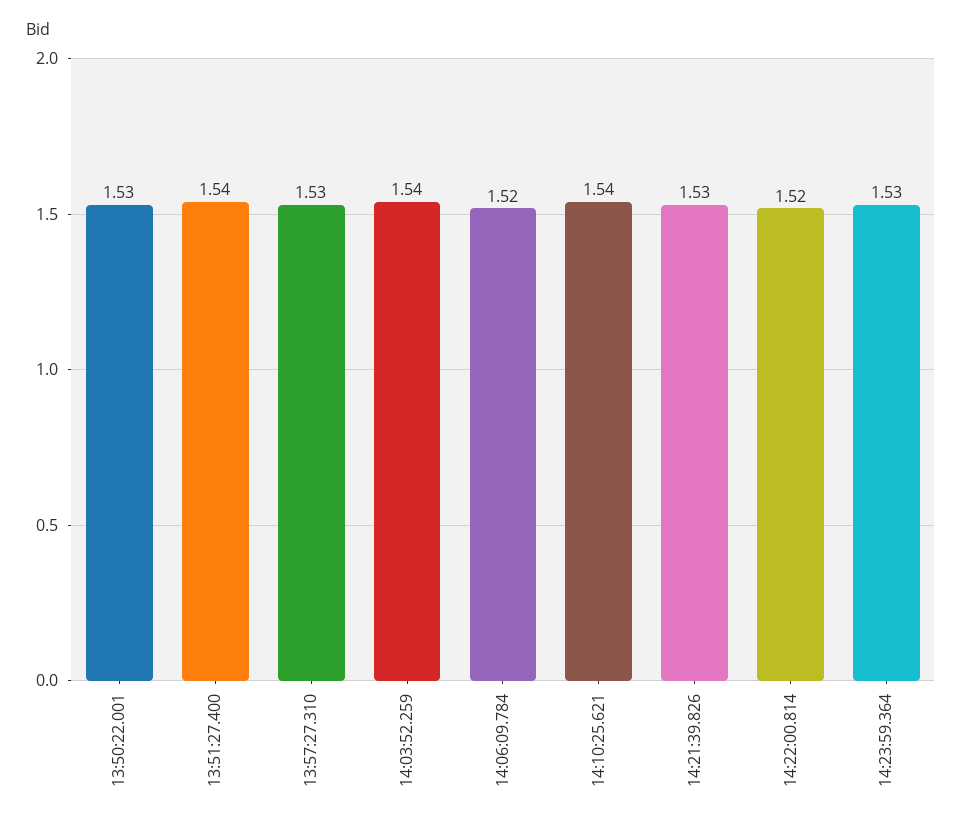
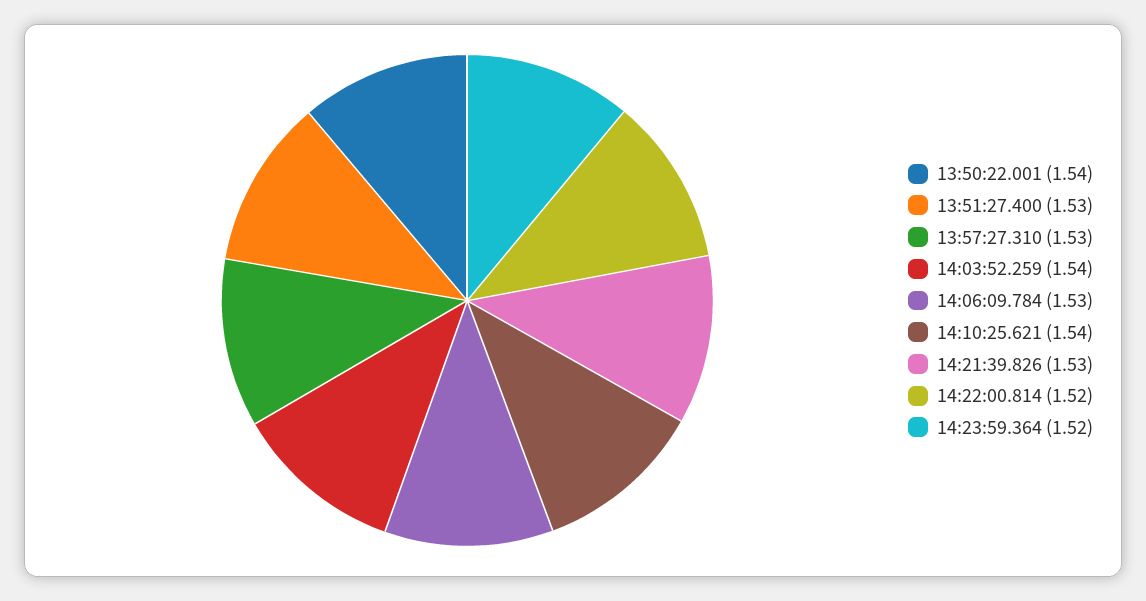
13:50:22.001: 1.53 -> 1.54
13:51:27.400: 1.54 -> 1.53
14:06:09.784: 1.52 -> 1.53
14:23:59.364: 1.53 -> 1.52

